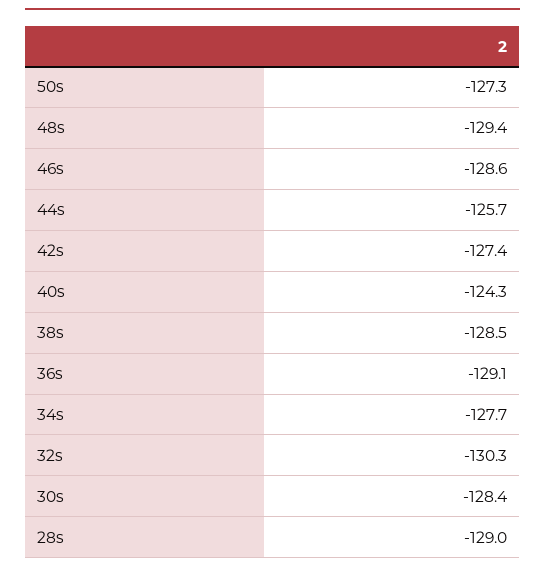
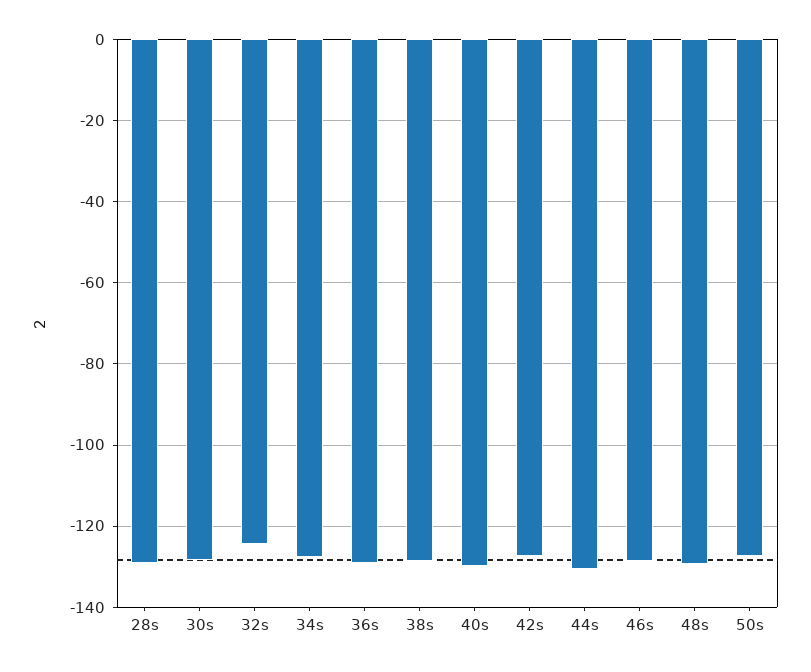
44s: -125.7 -> -130
40s: -124.3 -> -130
32s: -130.3 -> -124

